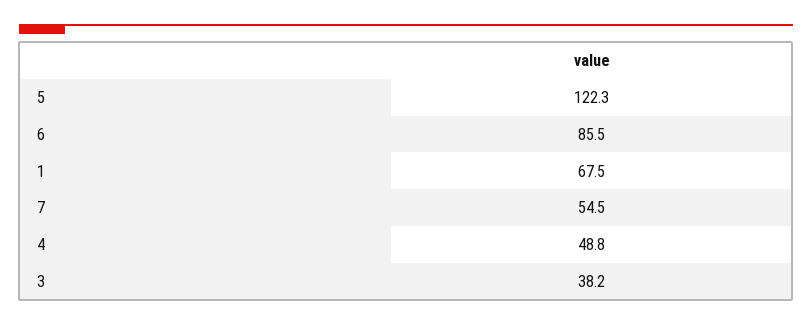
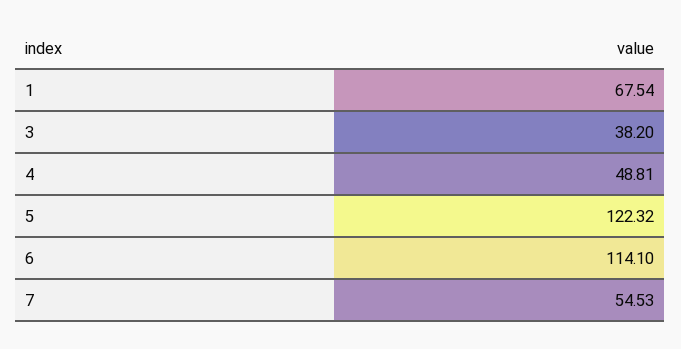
6: 85.5 -> 114.1

